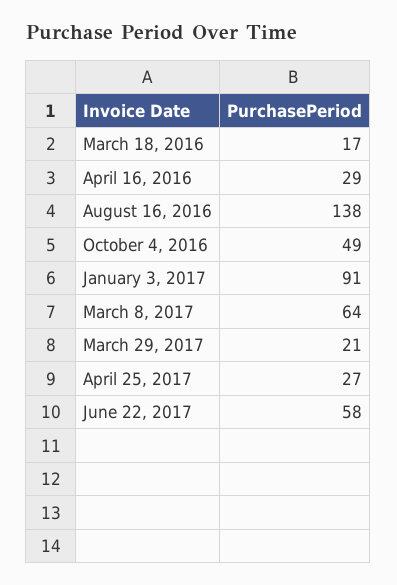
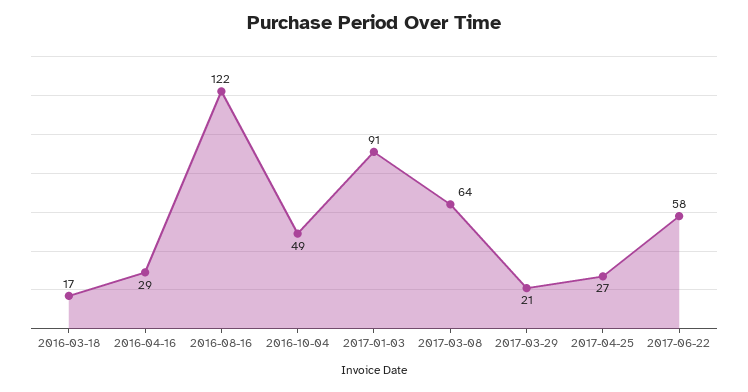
August 16, 2016: 138 -> 122

